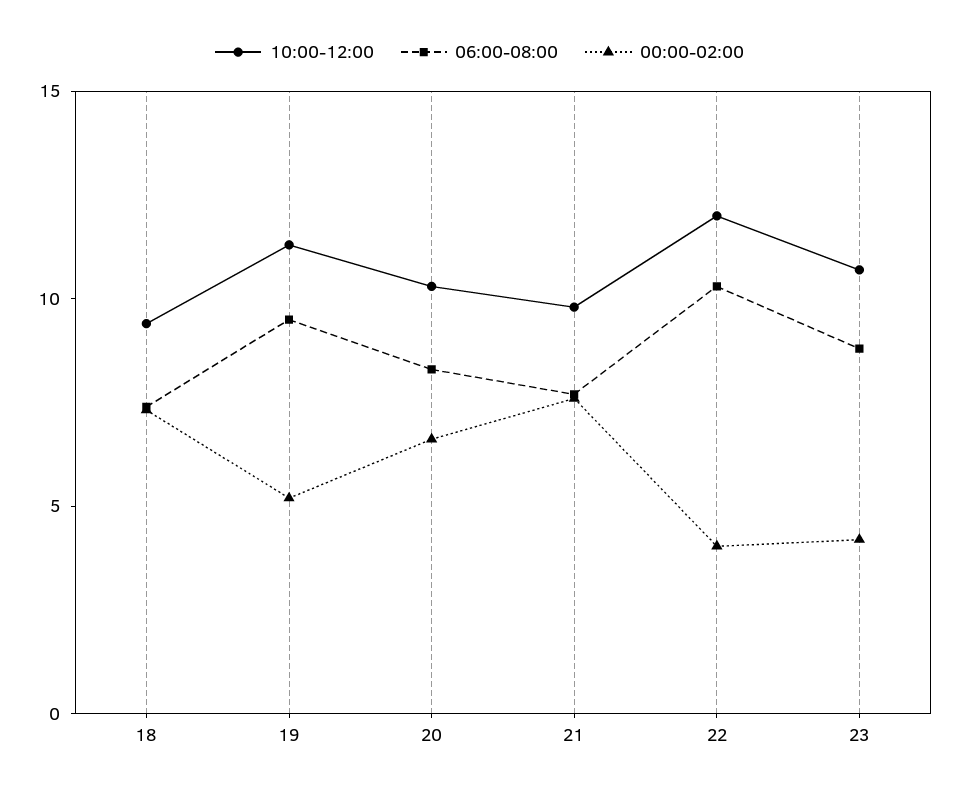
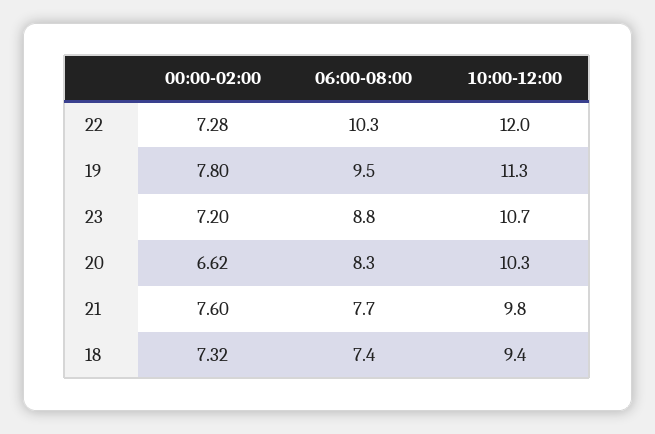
00:00-02:00, 19: 5 -> 7.8
00:00-02:00, 22: 4 -> 7.28
00:00-02:00, 23: 4 -> 7.2

